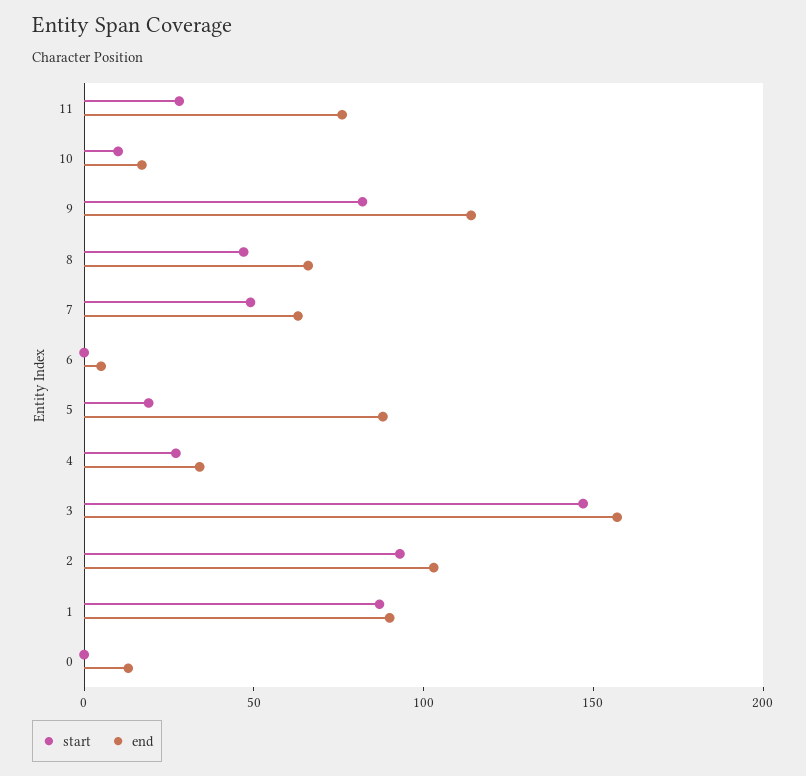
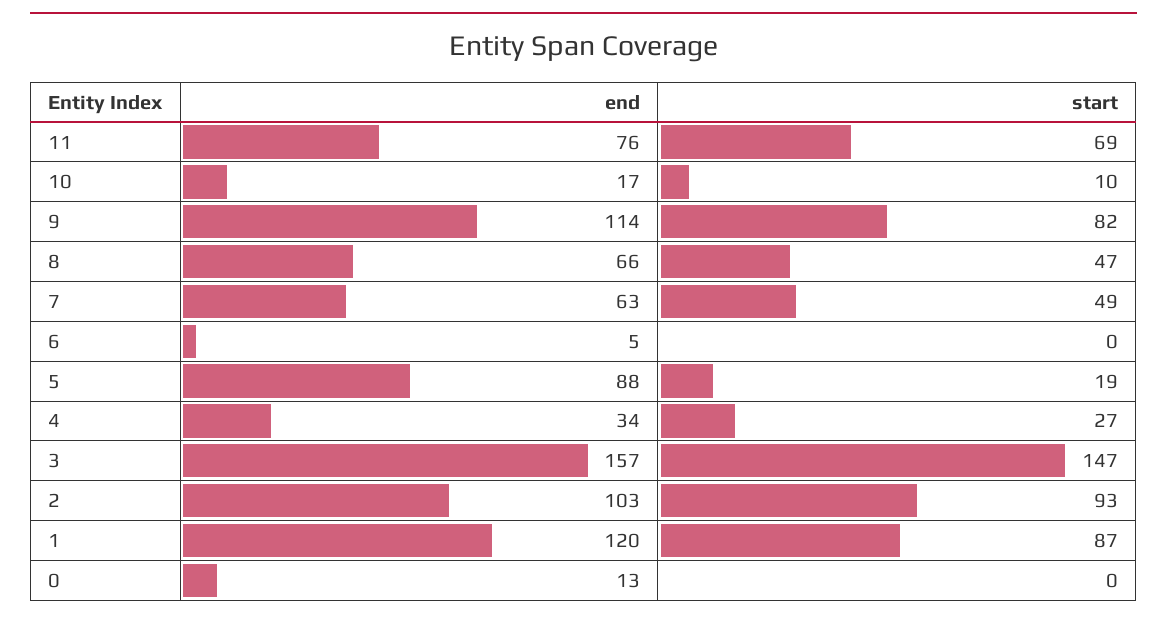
start, 11: 30 -> 69
end, 1: 90 -> 120

